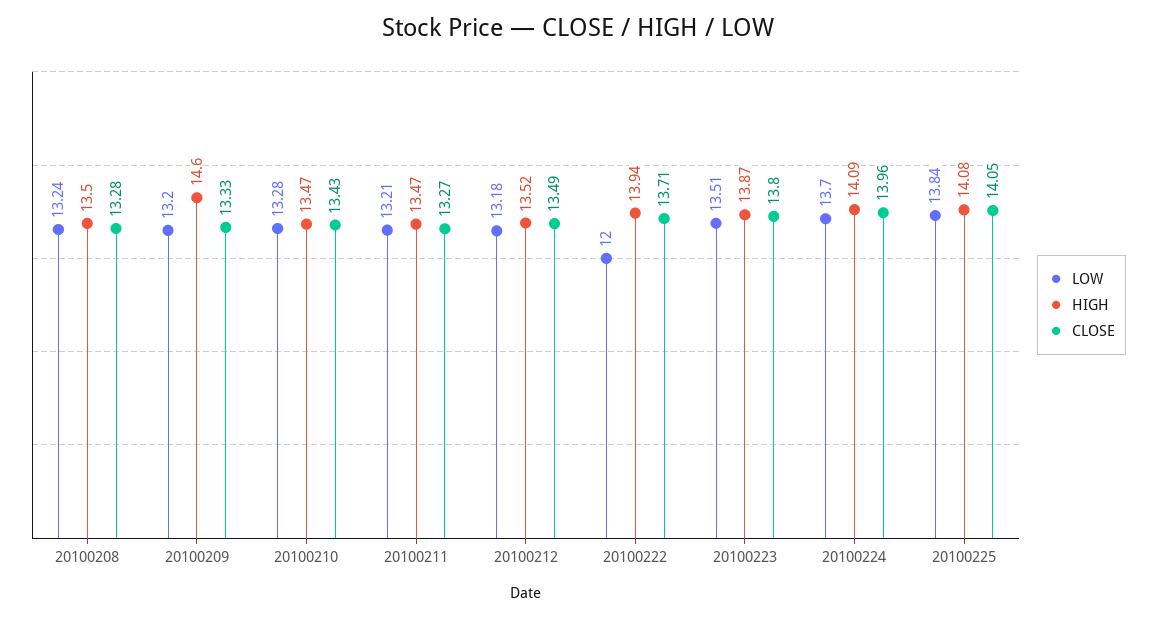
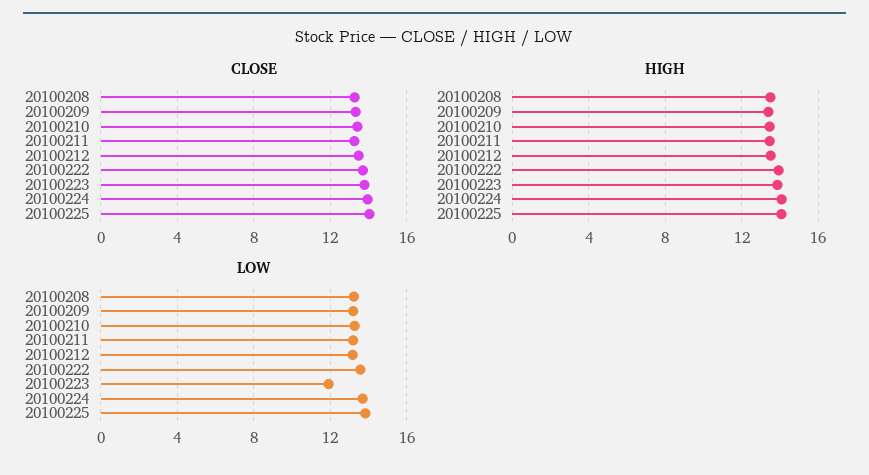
HIGH, 20100209: 14.6 -> 13.5
LOW, 20100222: 12 -> 13.5
LOW, 20100223: 13.51 -> 12

